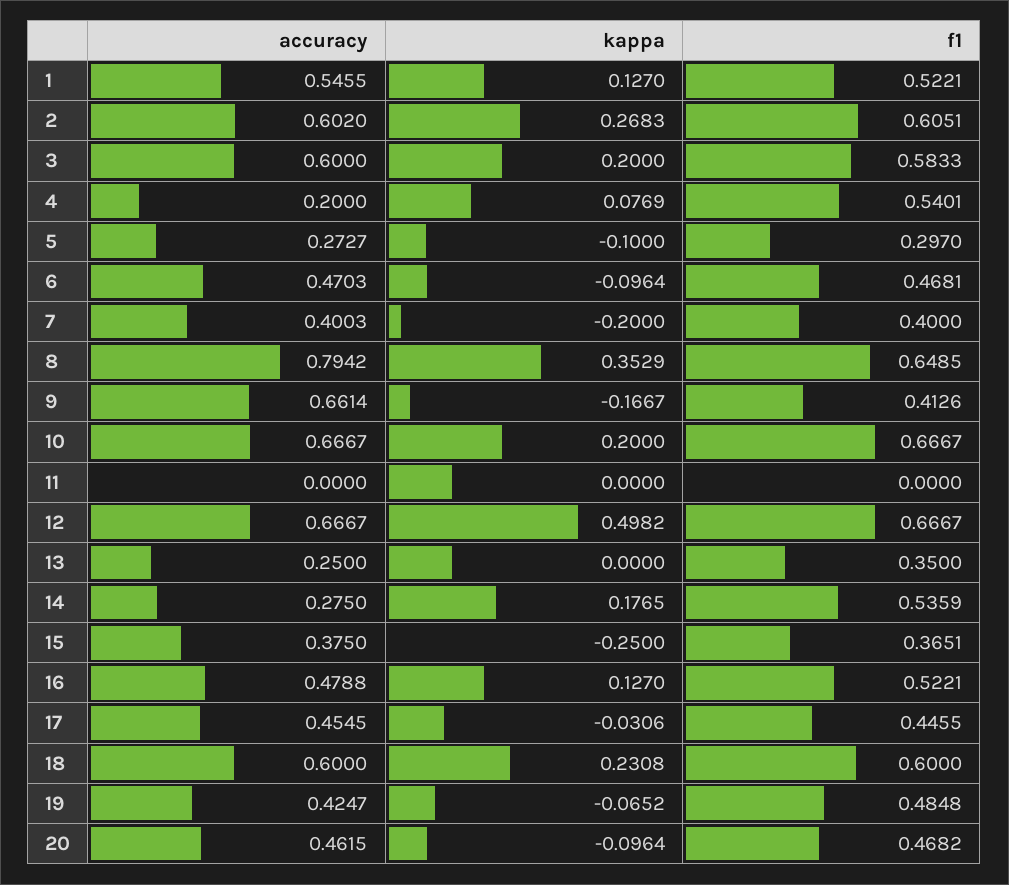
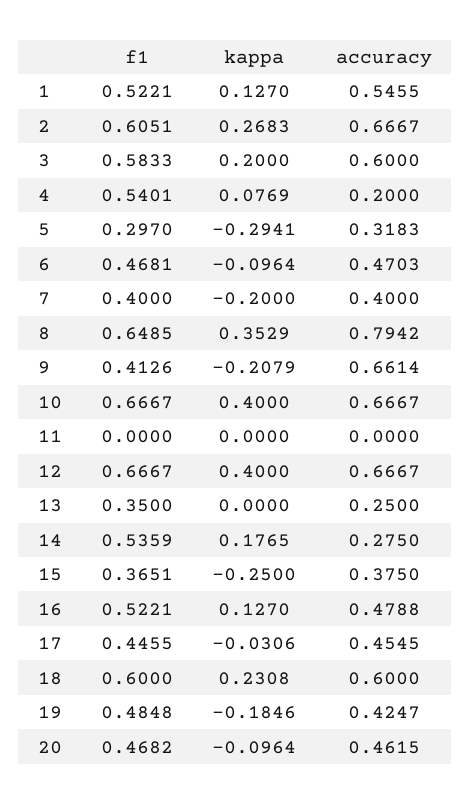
accuracy, 2: 0.602 -> 0.6667
accuracy, 5: 0.2727 -> 0.3183
kappa, 5: -0.1 -> -0.2941
accuracy, 7: 0.4003 -> 0.4
kappa, 9: -0.1667 -> -0.2079
kappa, 10: 0.2 -> 0.4
kappa, 12: 0.4982 -> 0.4
kappa, 19: -0.0652 -> -0.1846

